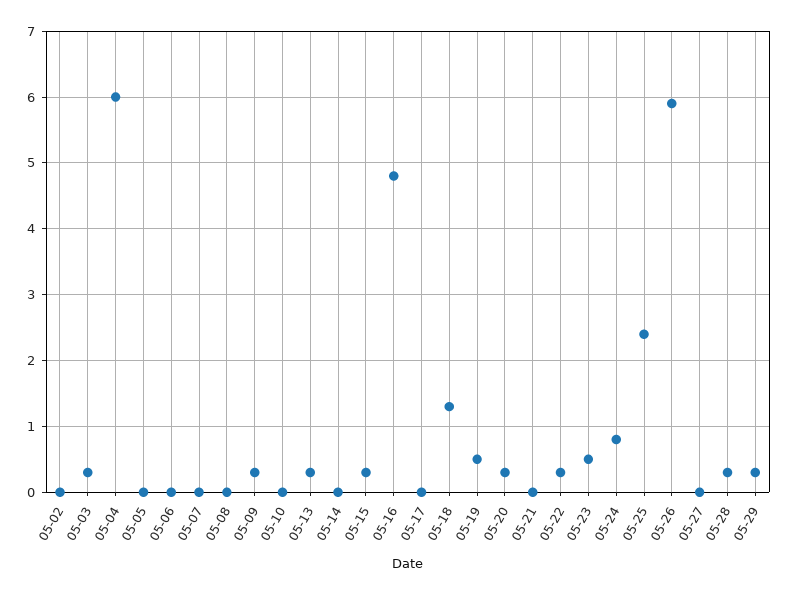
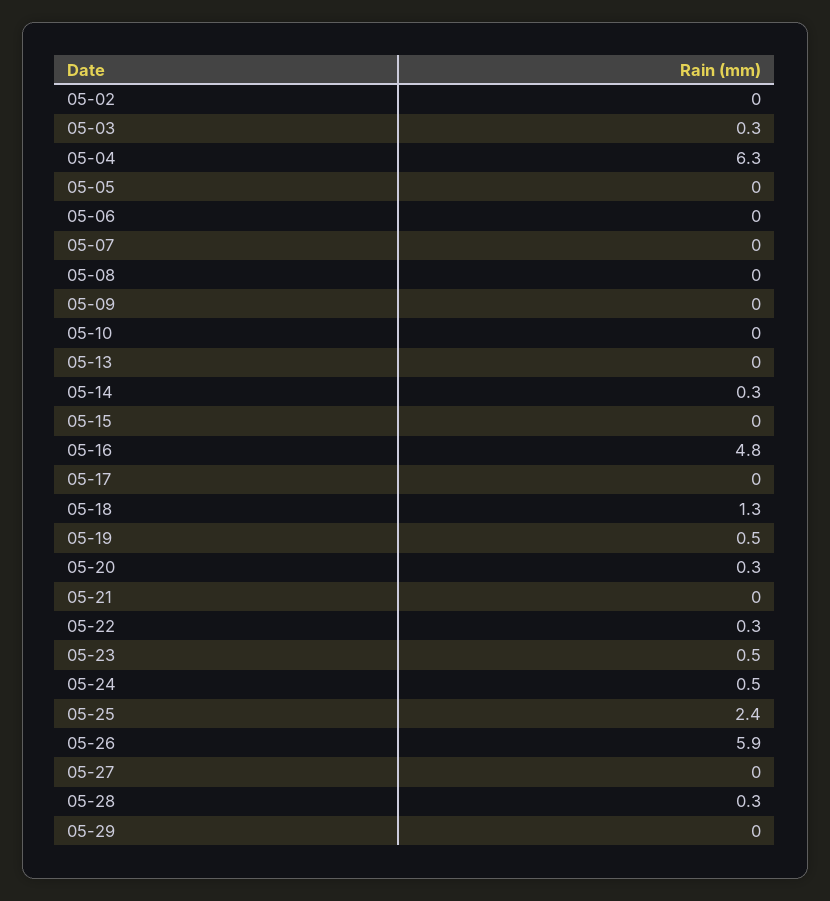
05-04: 6 -> 6.3
05-09: 0.3 -> 0
05-13: 0.3 -> 0
05-14: 0 -> 0.3
05-15: 0.3 -> 0
05-24: 0.8 -> 0.5
05-29: 0.3 -> 0

